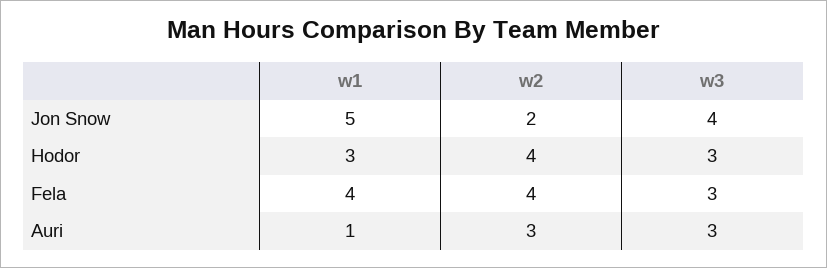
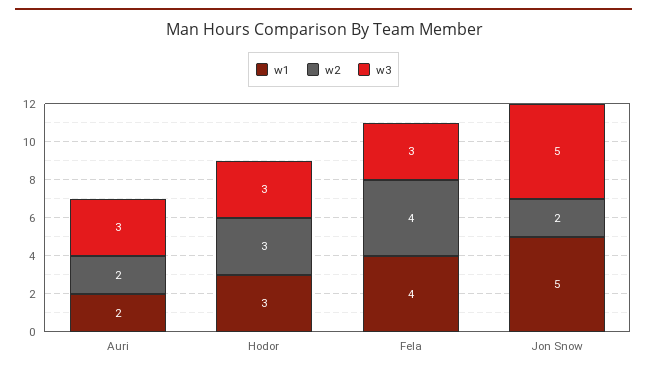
w3, Jon Snow: 4 -> 5
w2, Hodor: 4 -> 3
w1, Auri: 1 -> 2
w2, Auri: 3 -> 2

